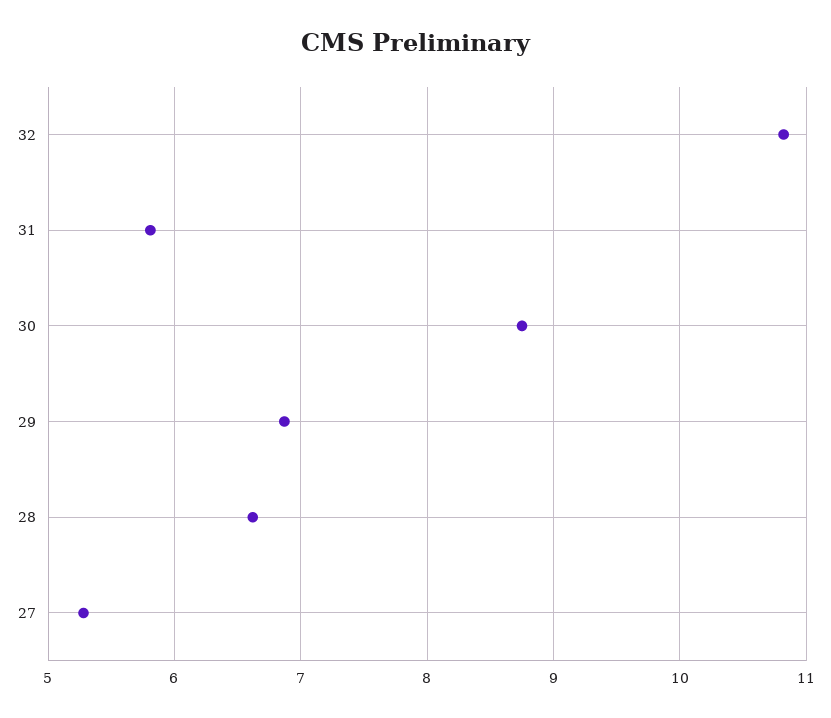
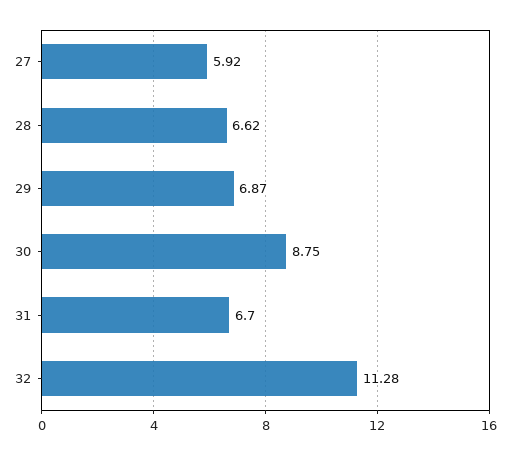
32: 10.8 -> 11.28
31: 5.8 -> 6.7
27: 5.3 -> 5.92

